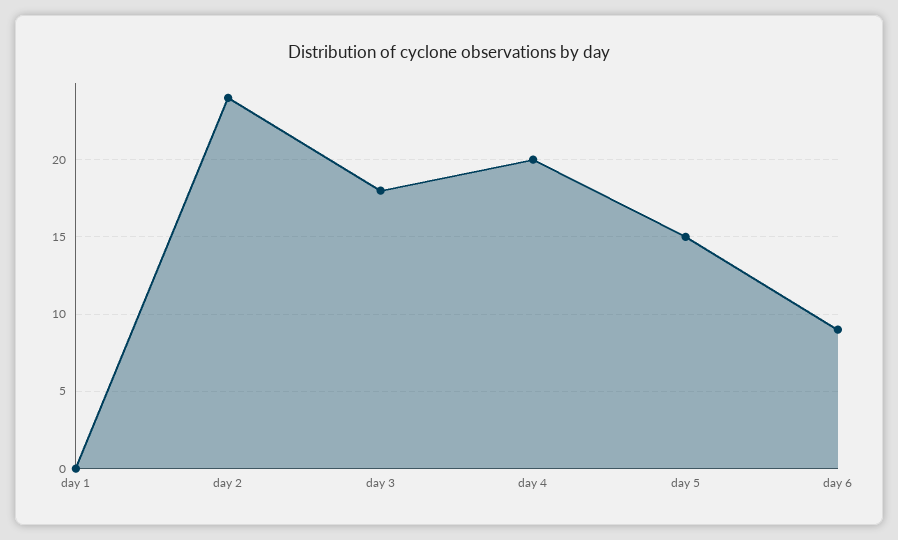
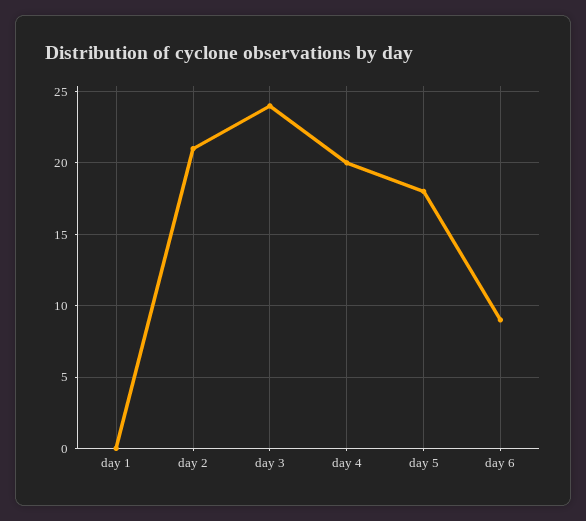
day 2: 24 -> 21
day 3: 18 -> 24
day 5: 15 -> 18

